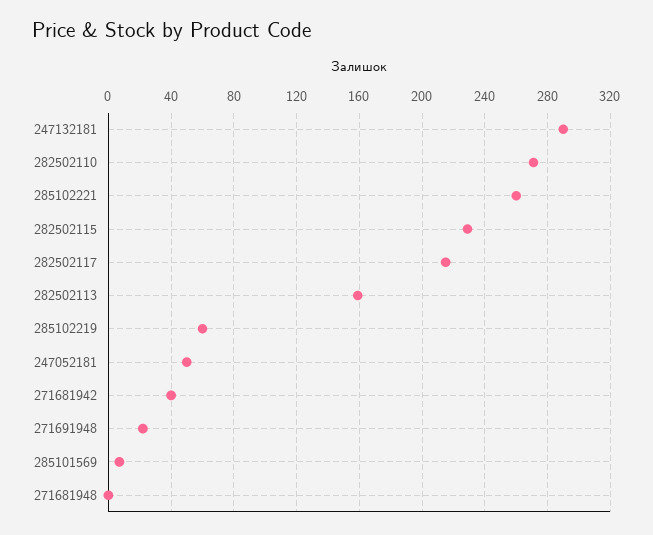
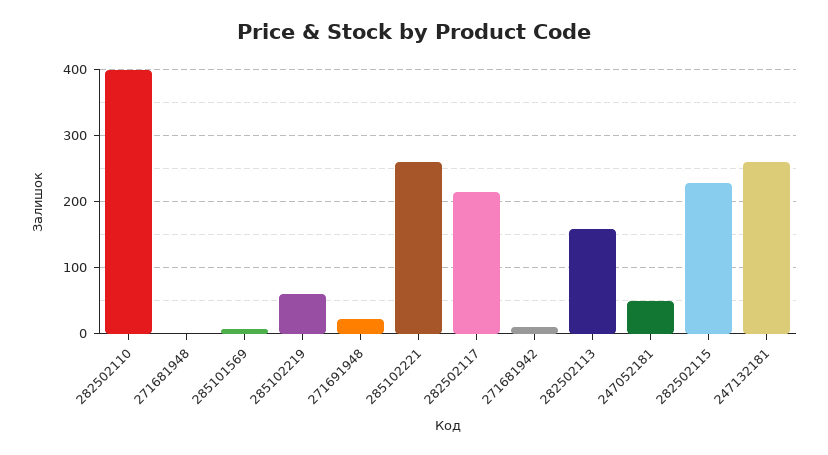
247132181: 290 -> 260
282502110: 270 -> 400
271681942: 40 -> 10

